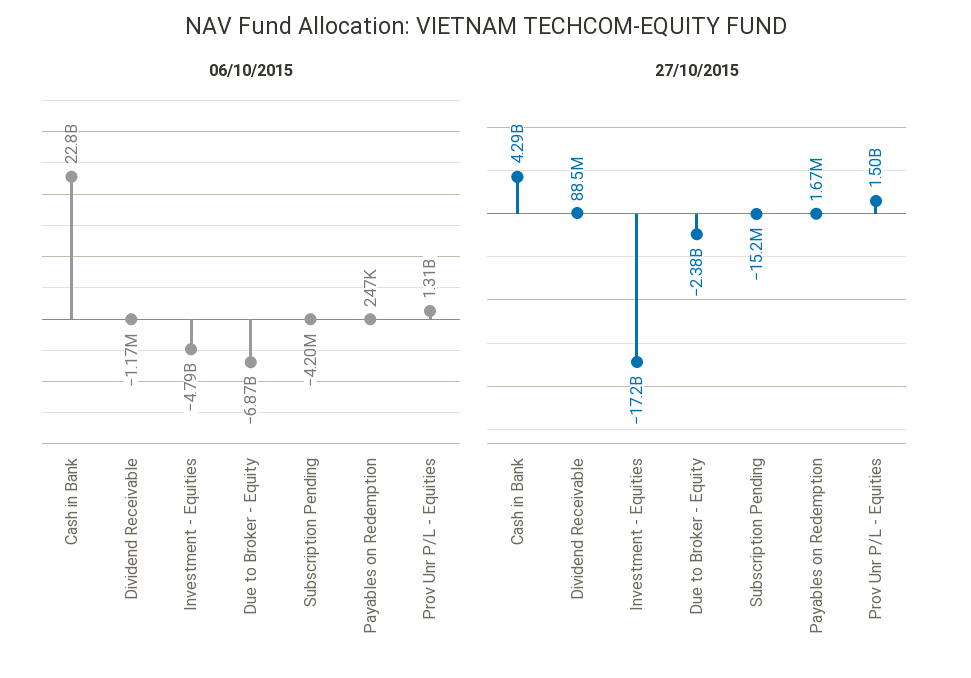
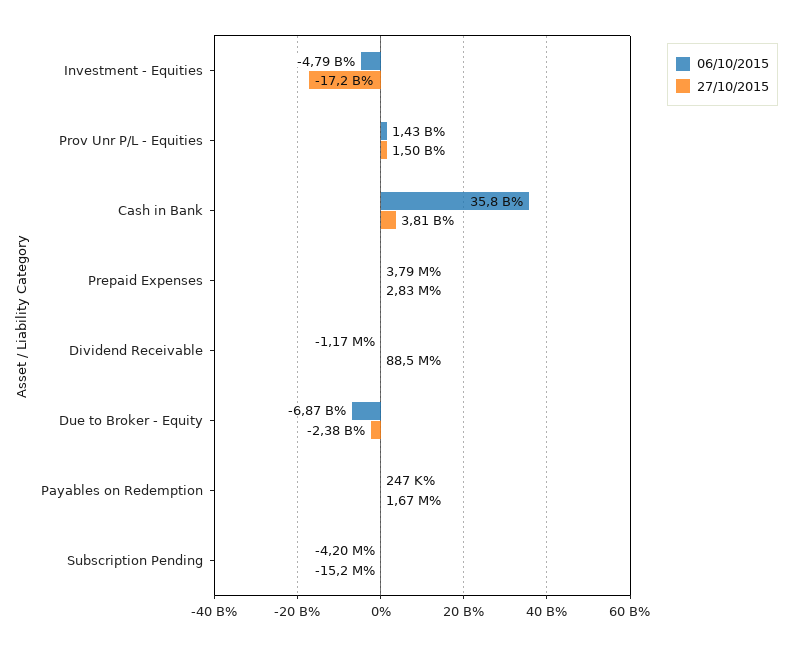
06/10/2015, Cash in Bank: 22800000000 -> 35800000000
06/10/2015, Prov Unr P/L - Equities: 1310000000 -> 1430000000
27/10/2015, Cash in Bank: 4290000000 -> 3810000000
06/10/2015, Prepaid Expenses: none -> 3790000
27/10/2015, Prepaid Expenses: none -> 2830000

